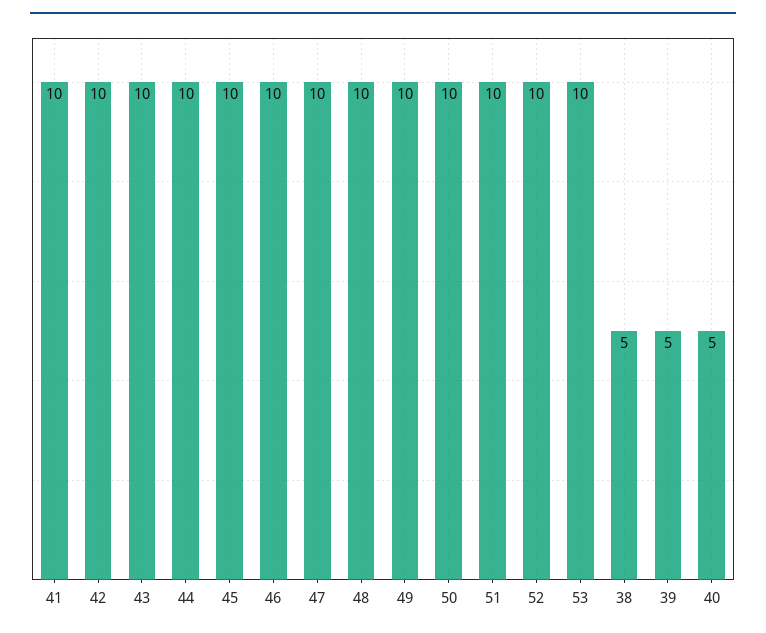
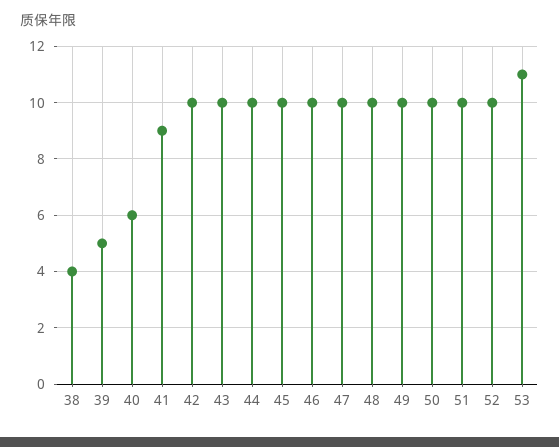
41: 10 -> 9
53: 10 -> 11
38: 5 -> 4
40: 5 -> 6

